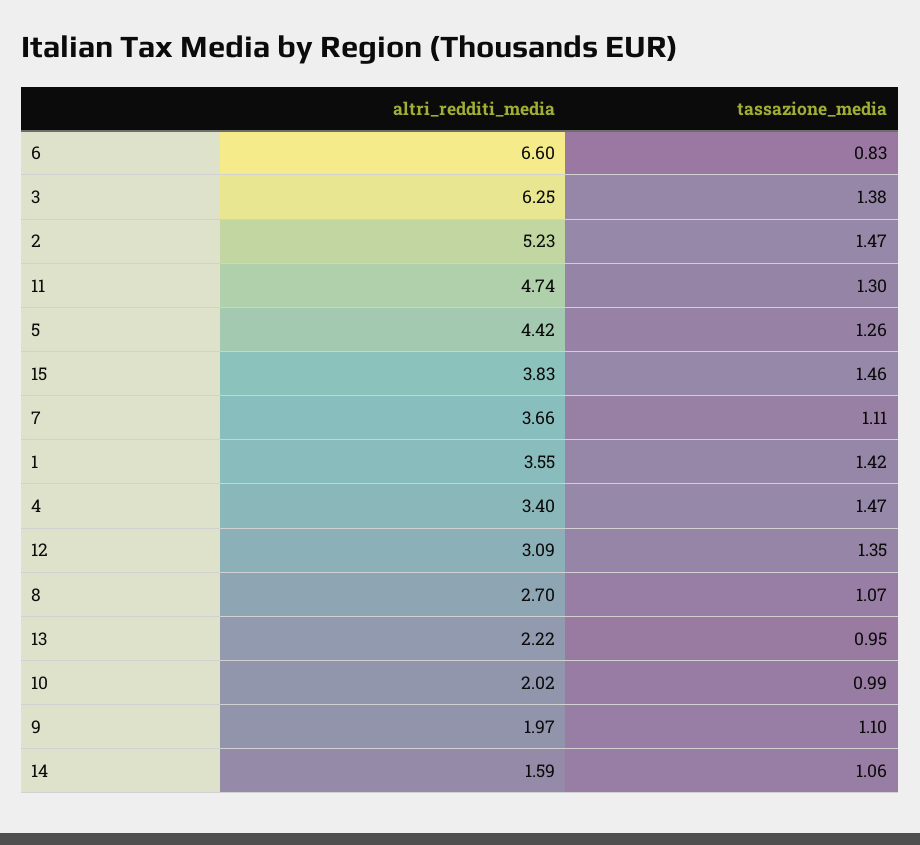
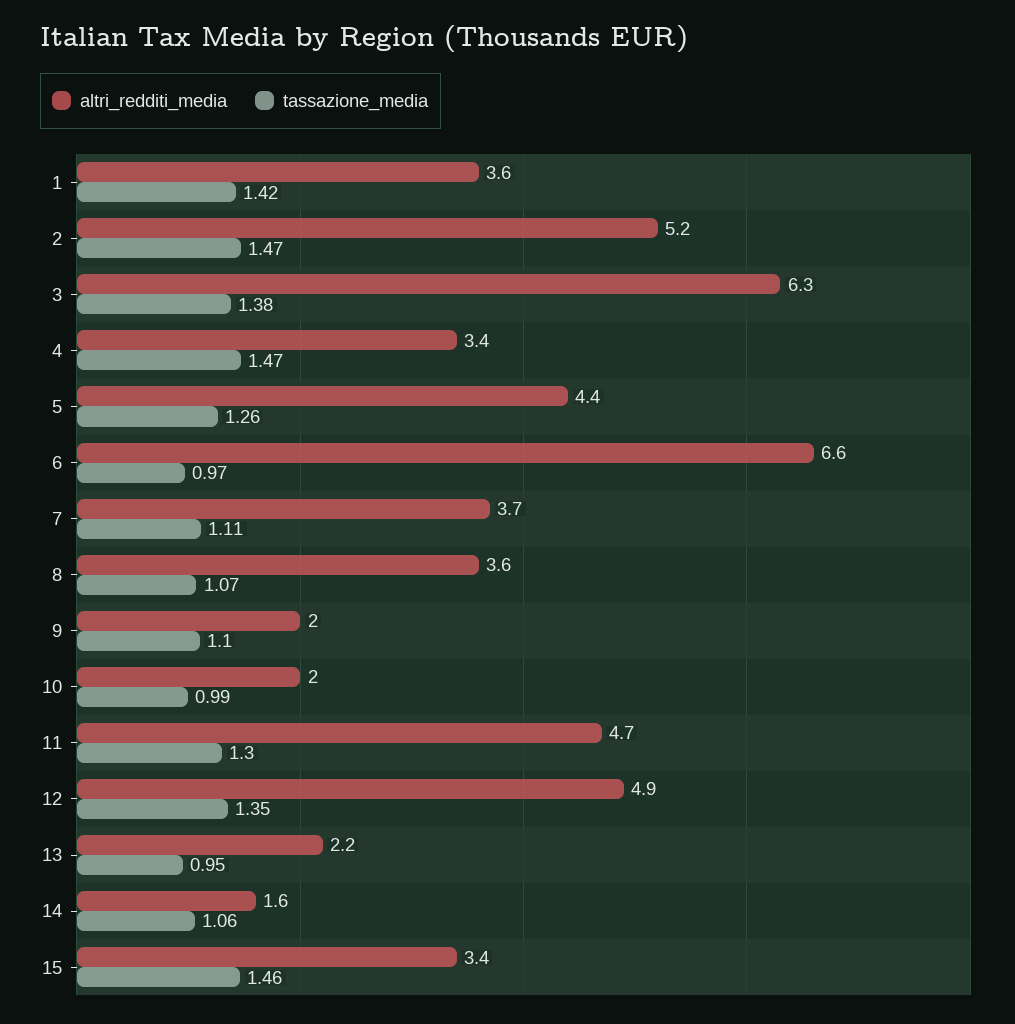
tassazione_media, 6: 0.83 -> 0.97
altri_redditi_media, 15: 3.83 -> 3.4
altri_redditi_media, 12: 3.09 -> 4.9
altri_redditi_media, 8: 2.7 -> 3.6

